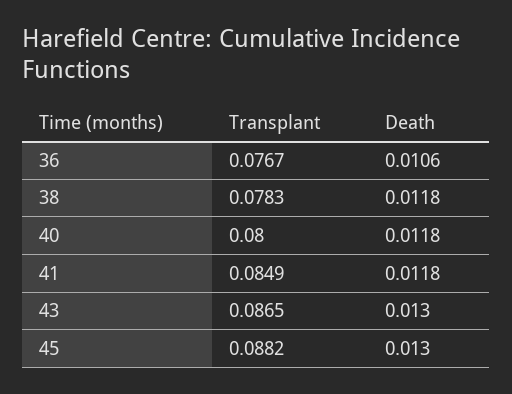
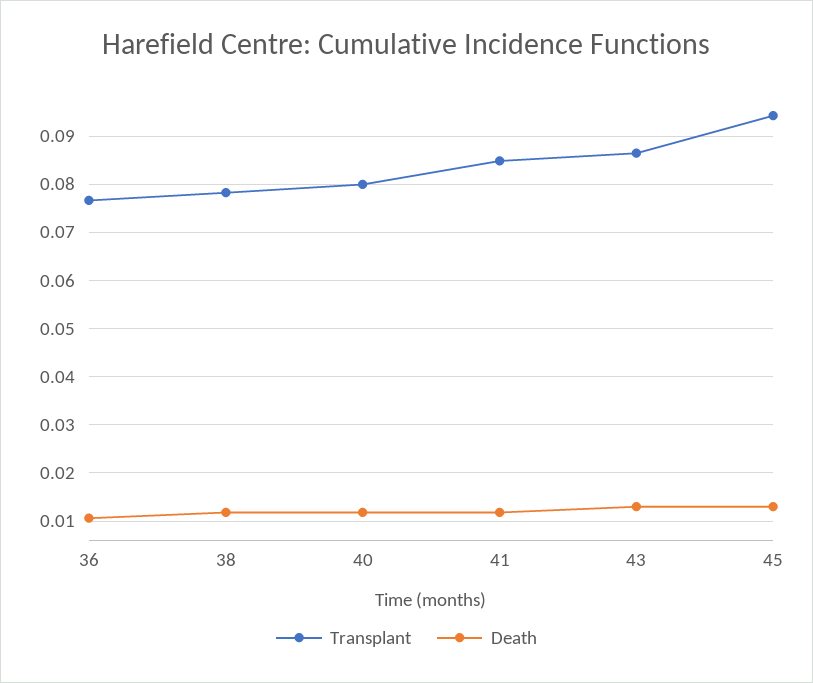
Transplant, 45: 0.0882 -> 0.094

